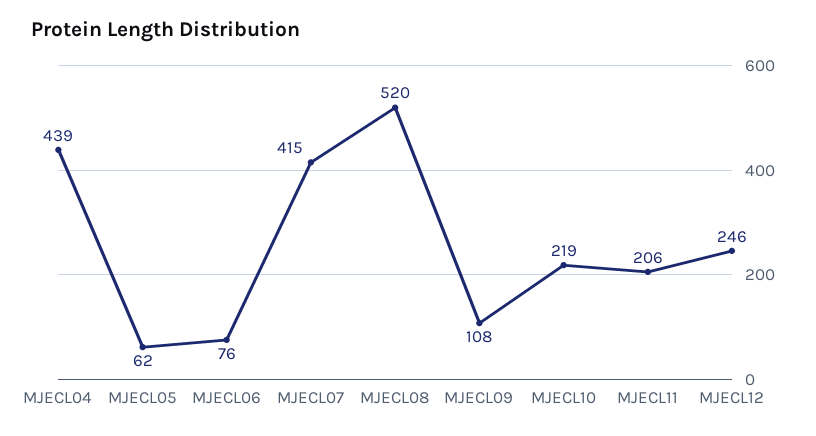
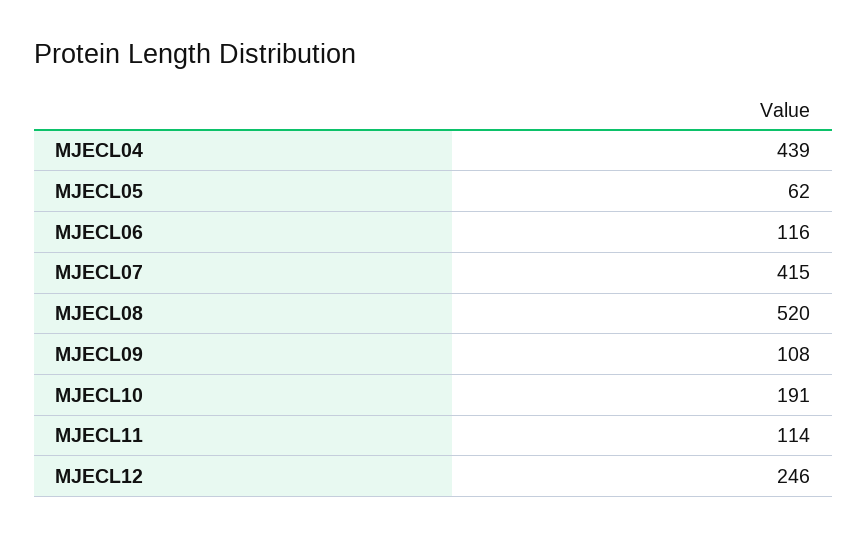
MJECL06: 76 -> 116
MJECL10: 219 -> 191
MJECL11: 206 -> 114

